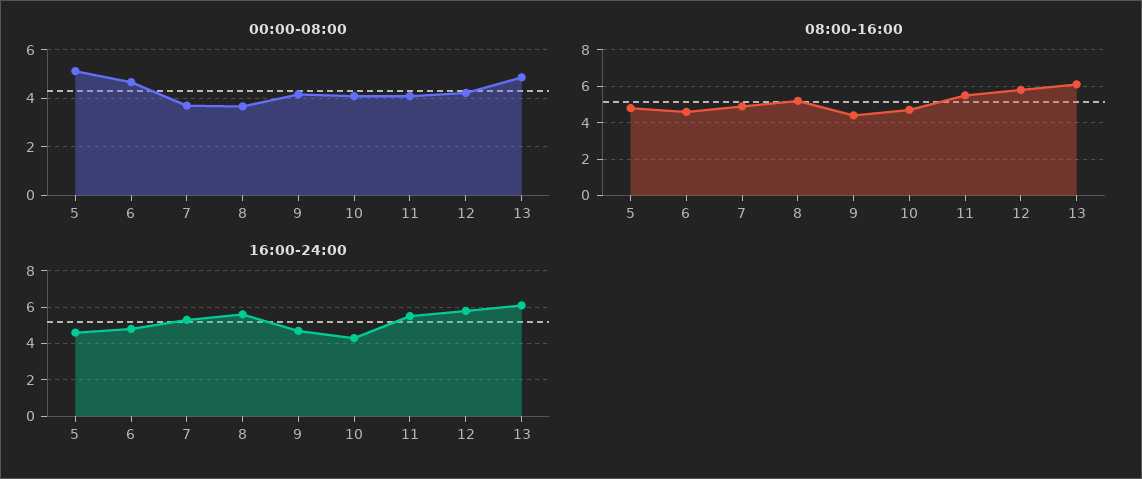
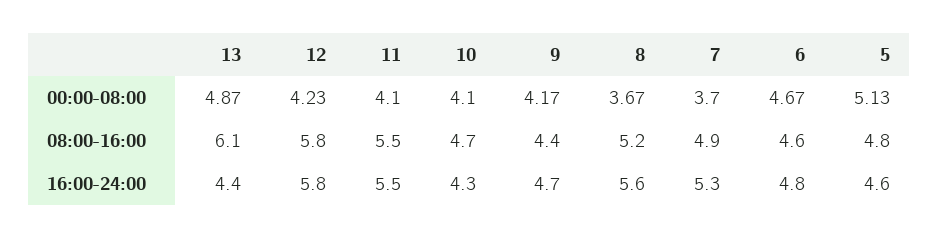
16:00-24:00, 13: 6 -> 4.4

